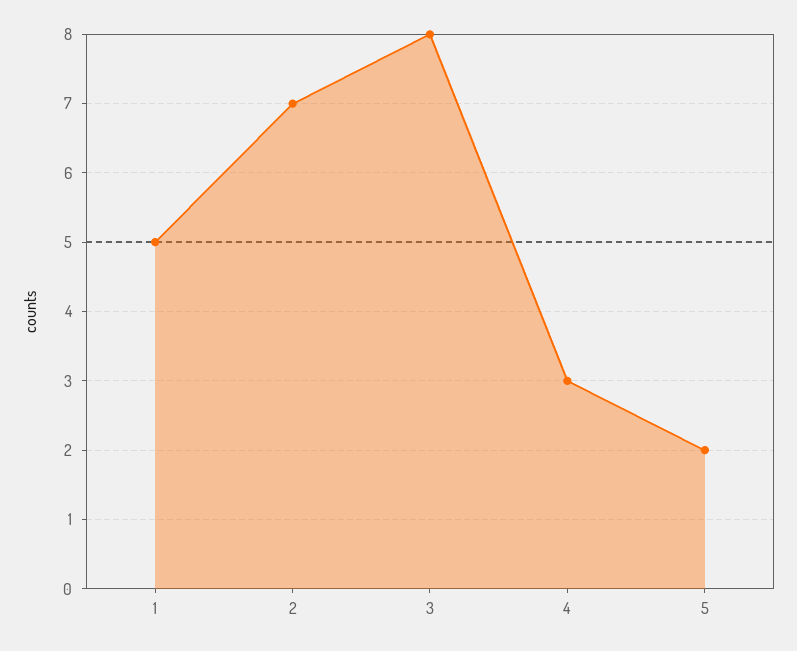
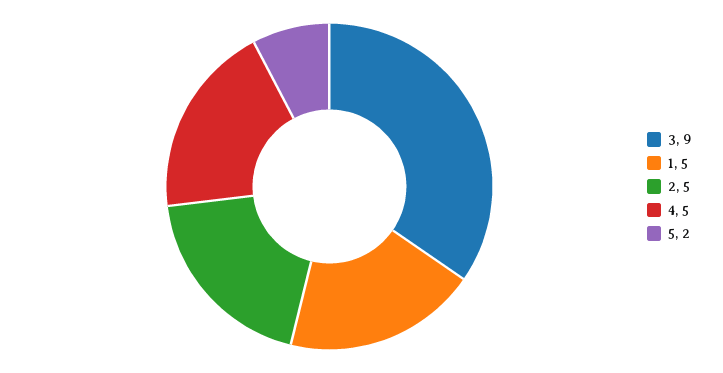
2: 7 -> 5
3: 8 -> 9
4: 3 -> 5

